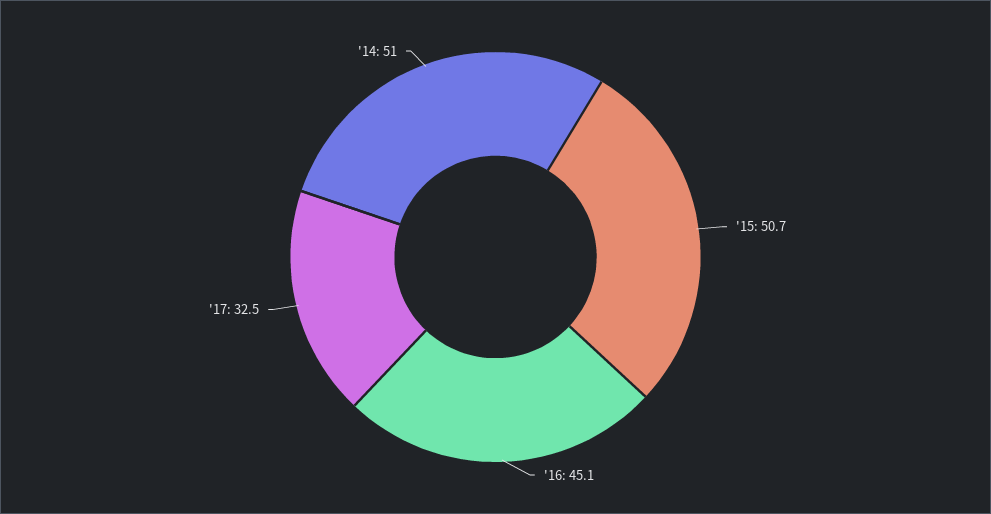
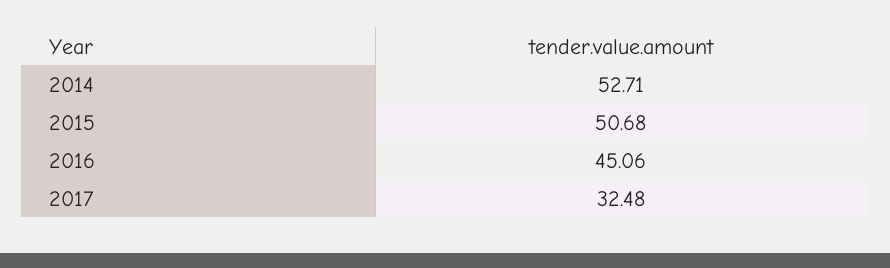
'14: 51 -> 52.71

